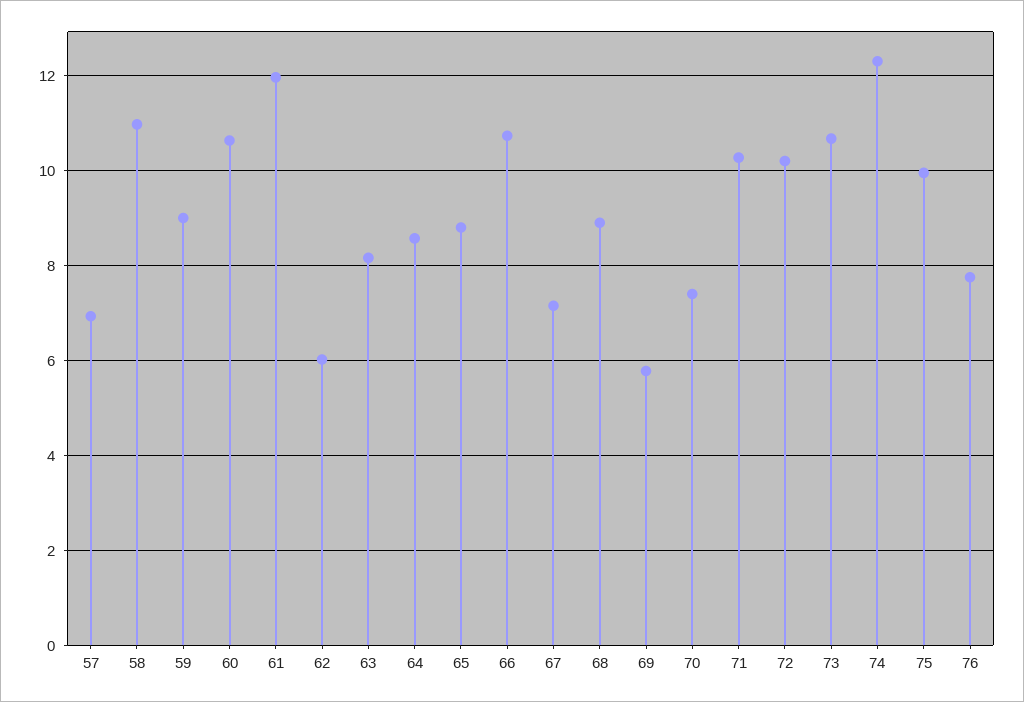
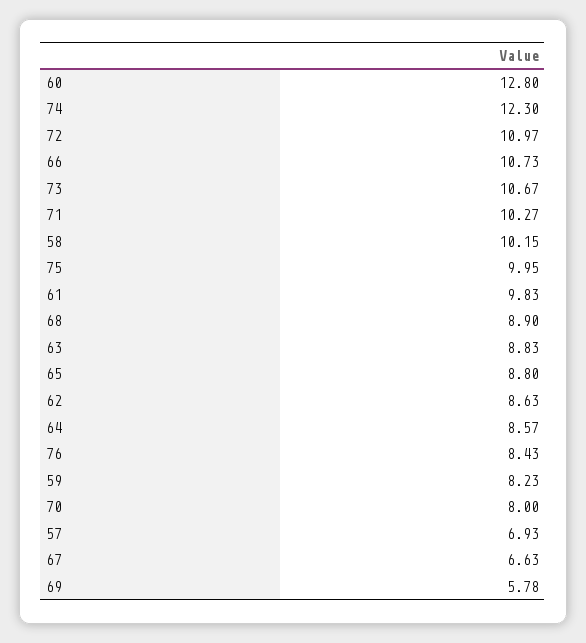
58: 11 -> 10.15
59: 9 -> 8.23
60: 10.6 -> 12.8
61: 12 -> 9.83
62: 6 -> 8.63
63: 8.2 -> 8.83
67: 7.2 -> 6.63
70: 7.4 -> 8
72: 10.2 -> 10.97
76: 7.8 -> 8.43

